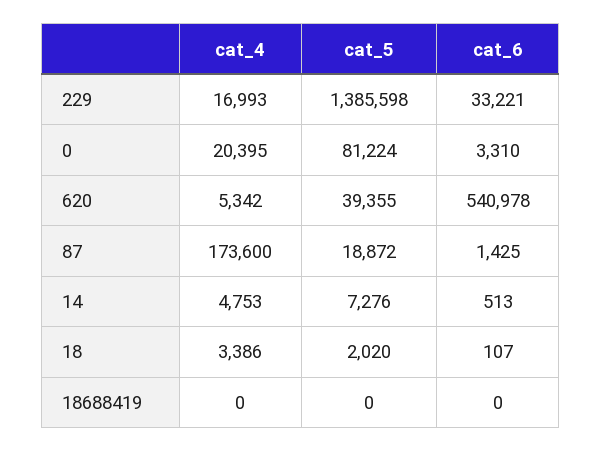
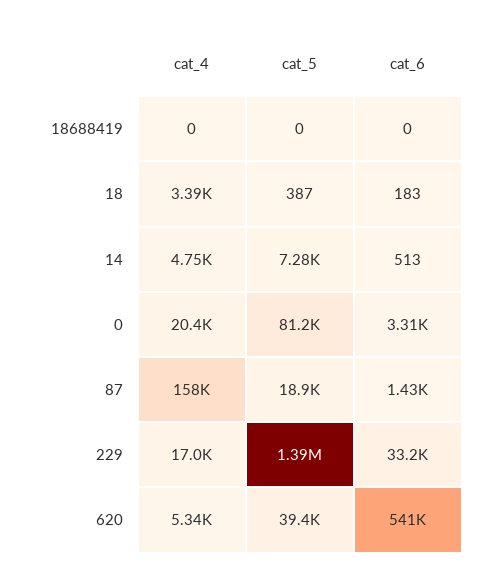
cat_4, 87: 173600 -> 158000
cat_5, 18: 2020 -> 387
cat_6, 18: 107 -> 183

